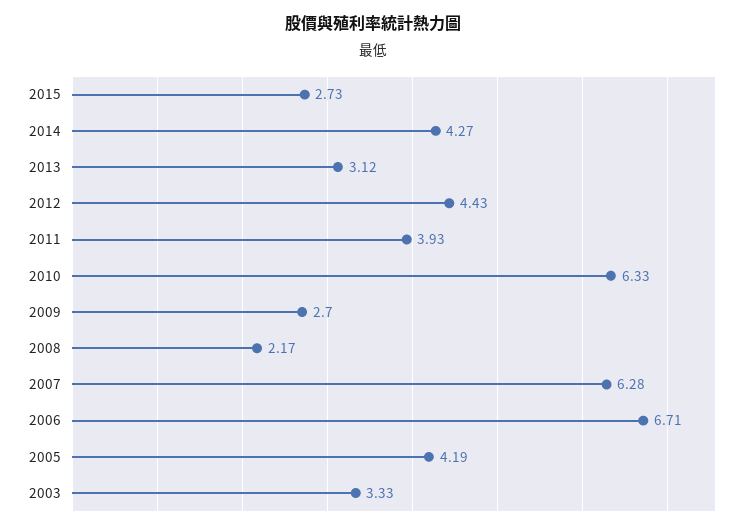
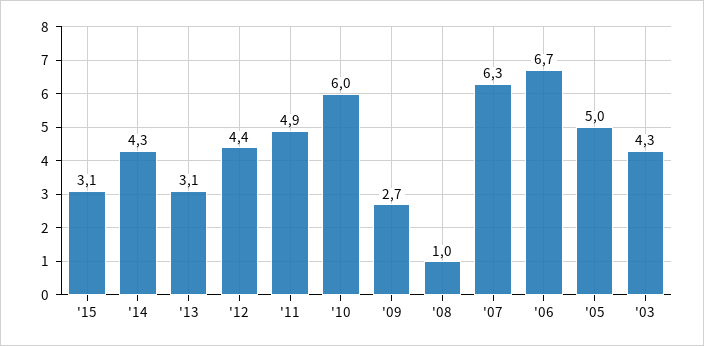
2015: 2.73 -> 3.1
2011: 3.93 -> 4.9
2010: 6.33 -> 6
2008: 2.17 -> 1
2005: 4.19 -> 5
2003: 3.33 -> 4.3

